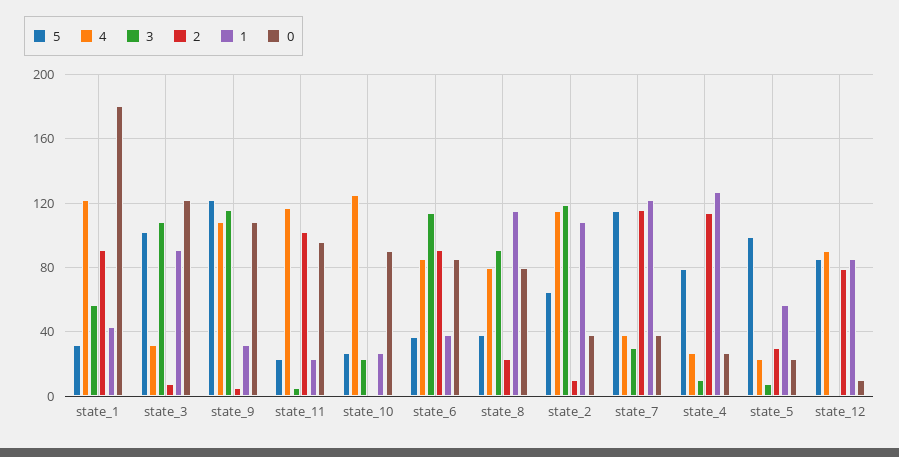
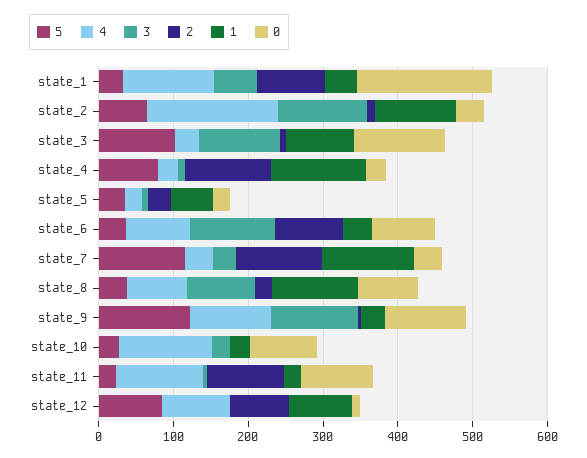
4, state_2: 115 -> 180
5, state_5: 100 -> 40

